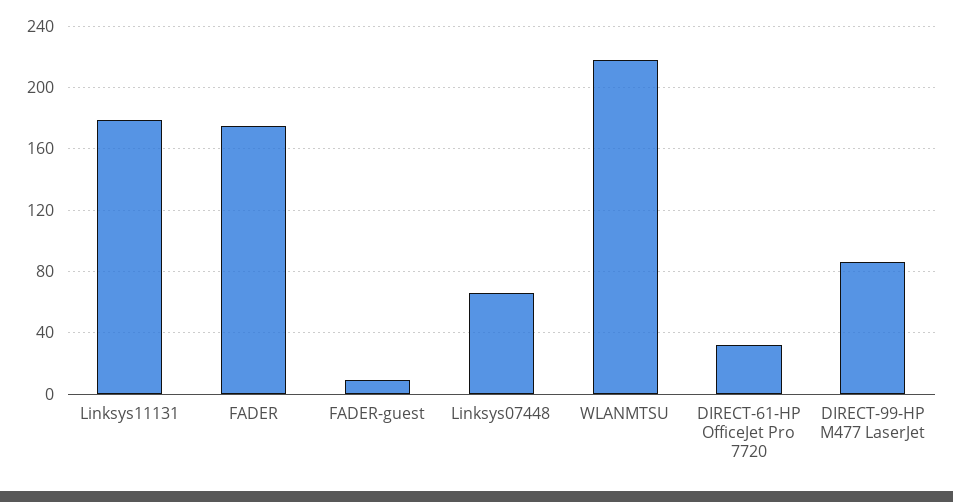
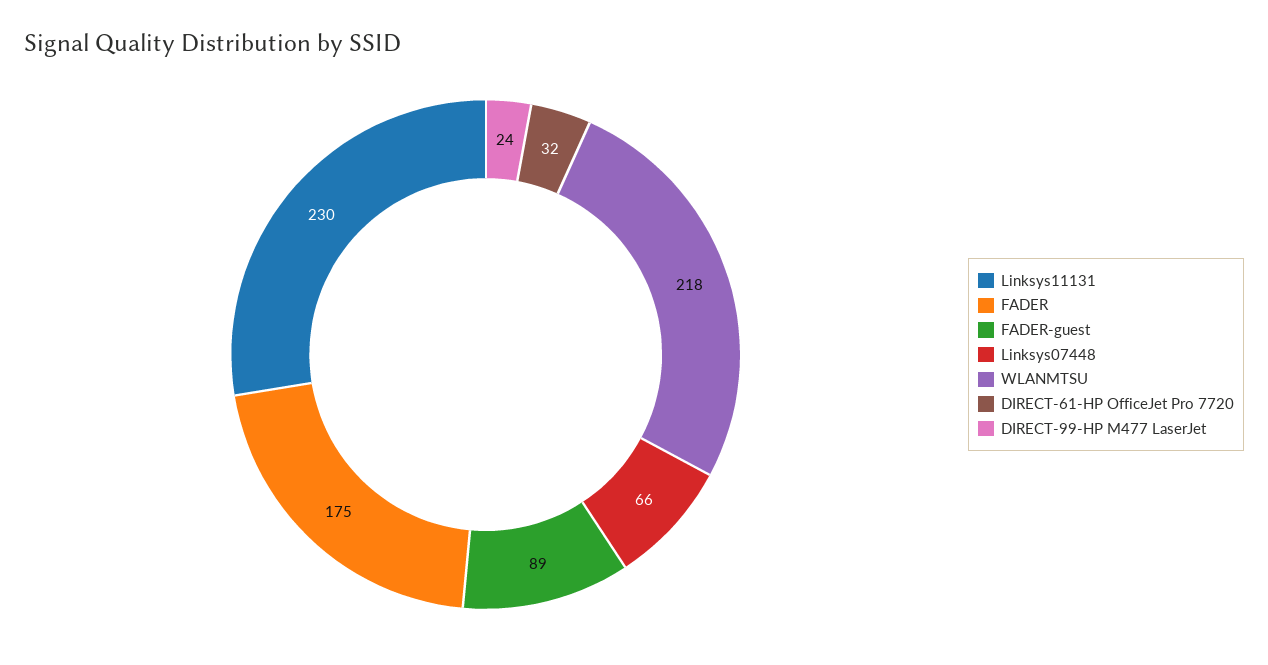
Linksys11131: 180 -> 230
FADER-guest: 10 -> 89
DIRECT-99-HP M477 LaserJet: 85 -> 24

